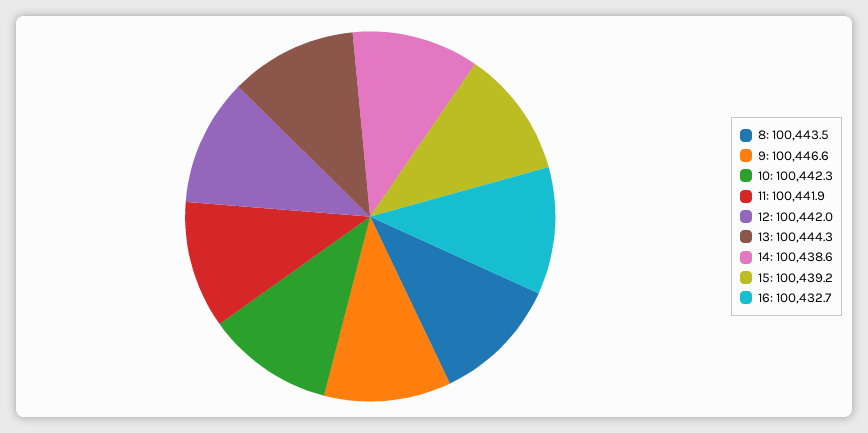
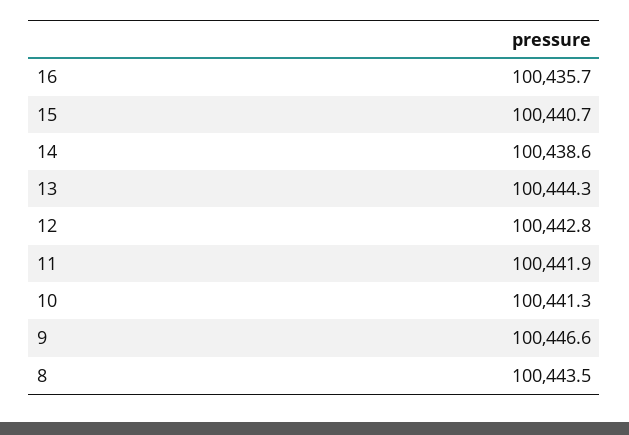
10: 100442.3 -> 100441.3
12: 100442 -> 100442.8
15: 100439.2 -> 100440.7
16: 100432.7 -> 100435.7

